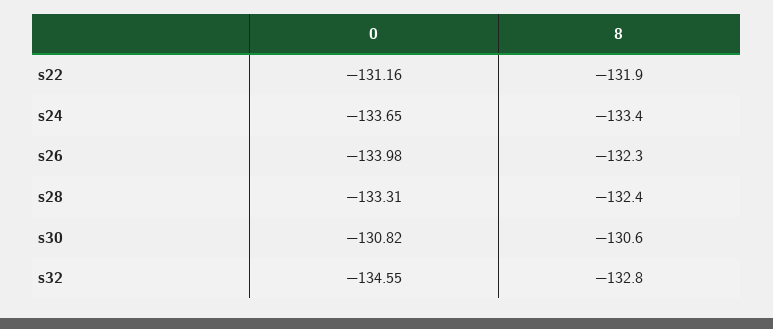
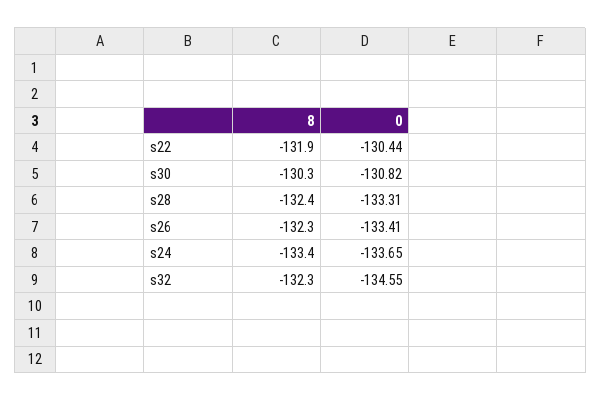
0, s22: -131.16 -> -130.44
0, s26: -133.98 -> -133.41
8, s30: -130.6 -> -130.3
8, s32: -132.8 -> -132.3

